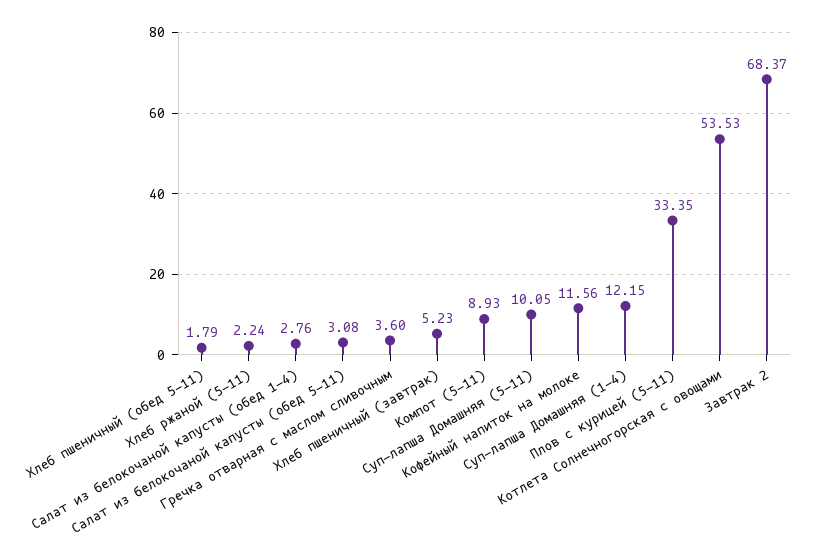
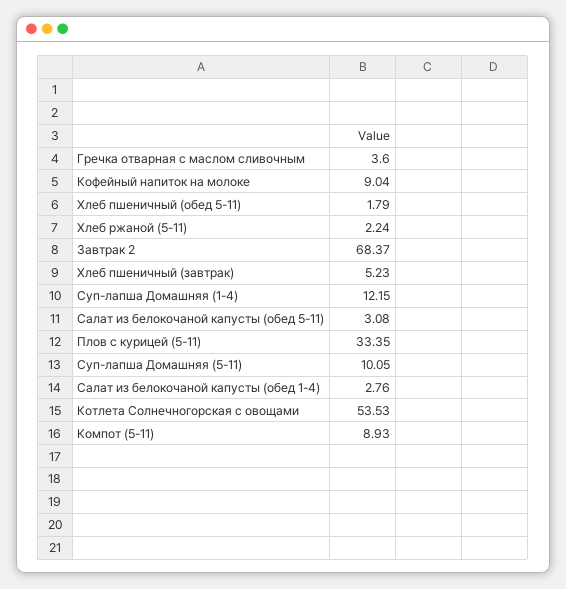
Кофейный напиток на молоке: 11.56 -> 9.04

